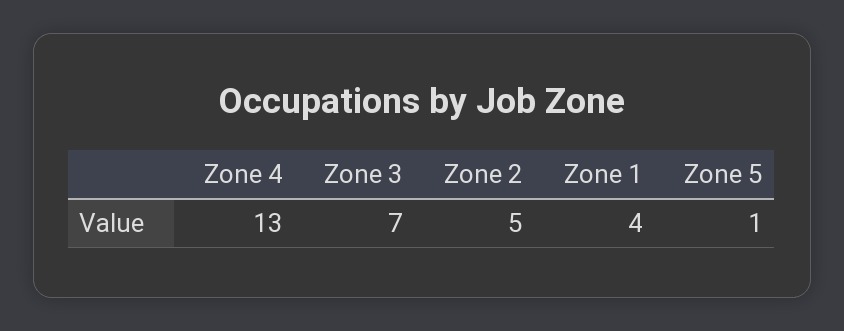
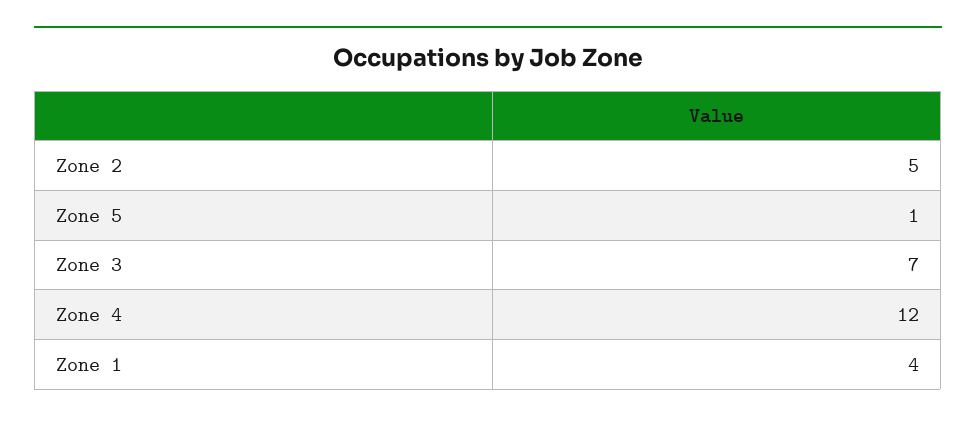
Zone 4: 13 -> 12

